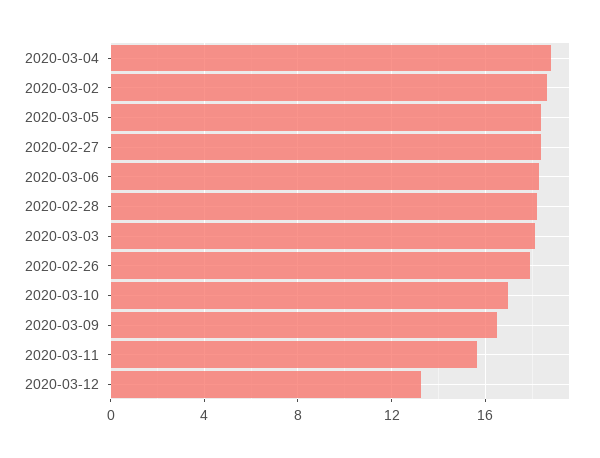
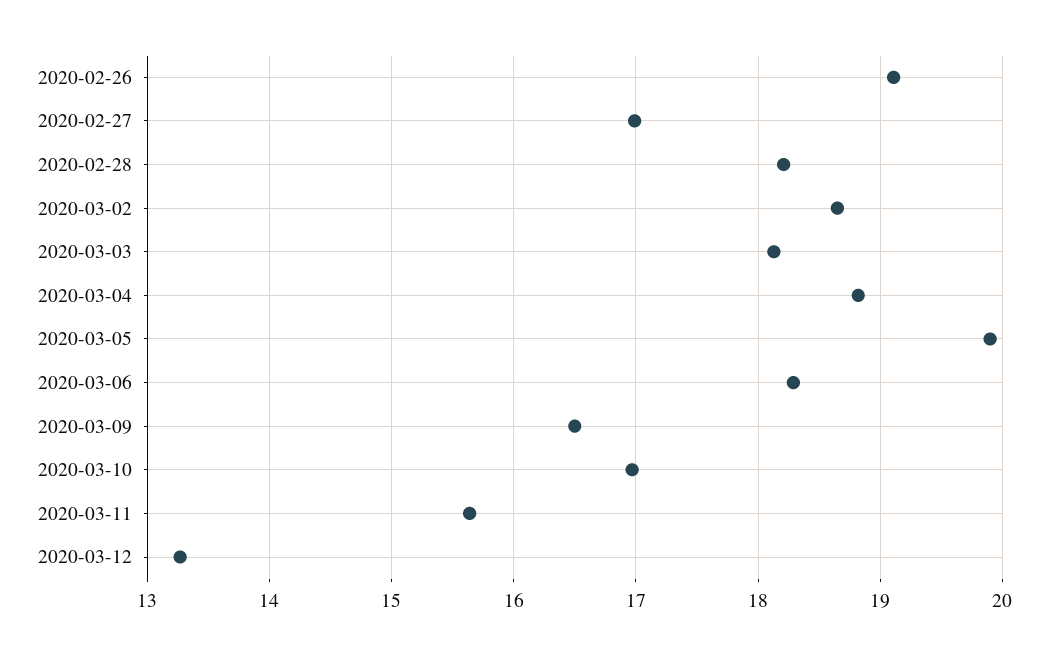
2020-03-05: 18.5 -> 19.9
2020-02-27: 18.5 -> 17
2020-02-26: 18 -> 19.1

